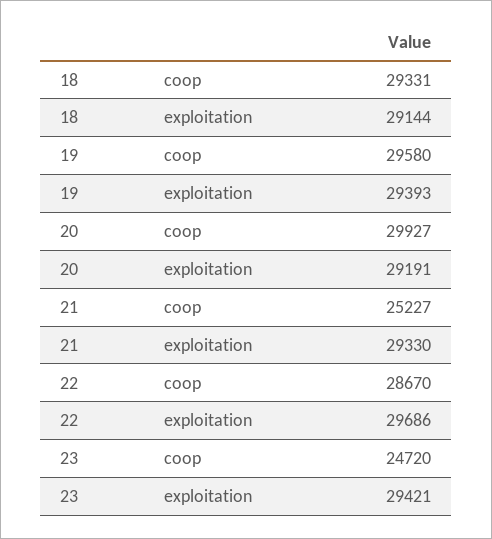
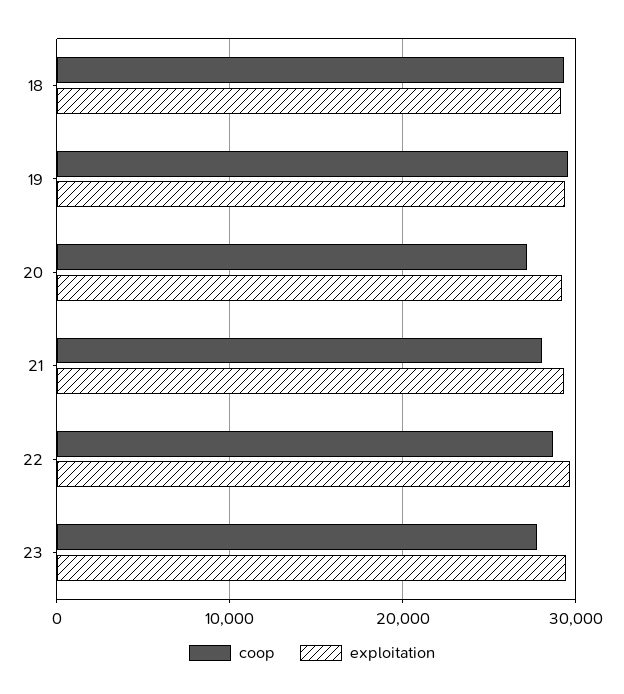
coop, 20: 29927 -> 27000
coop, 21: 25227 -> 28000
coop, 23: 24720 -> 28000

